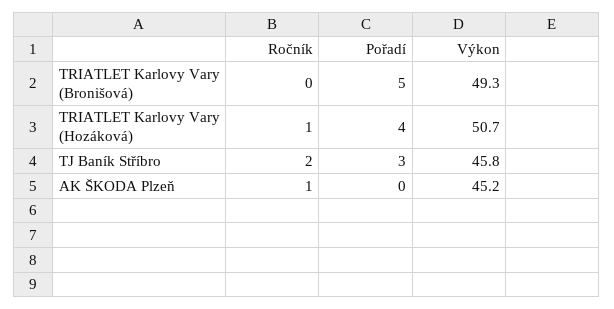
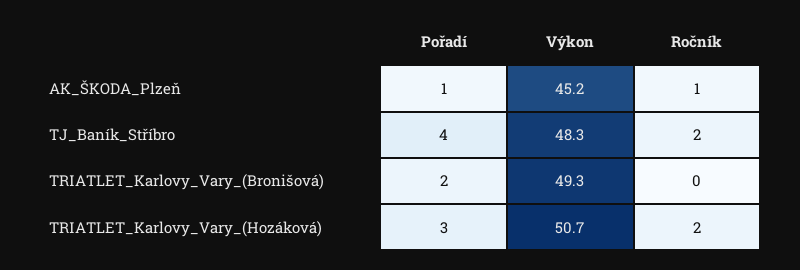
Pořadí, TRIATLET Karlovy Vary (Bronišová): 5 -> 2
Ročník, TRIATLET Karlovy Vary (Hozáková): 1 -> 2
Pořadí, TRIATLET Karlovy Vary (Hozáková): 4 -> 3
Pořadí, TJ Baník Stříbro: 3 -> 4
Výkon, TJ Baník Stříbro: 45.8 -> 48.3
Pořadí, AK ŠKODA Plzeň: 0 -> 1

